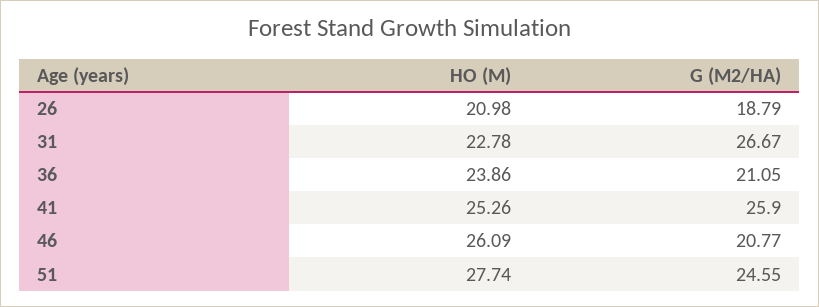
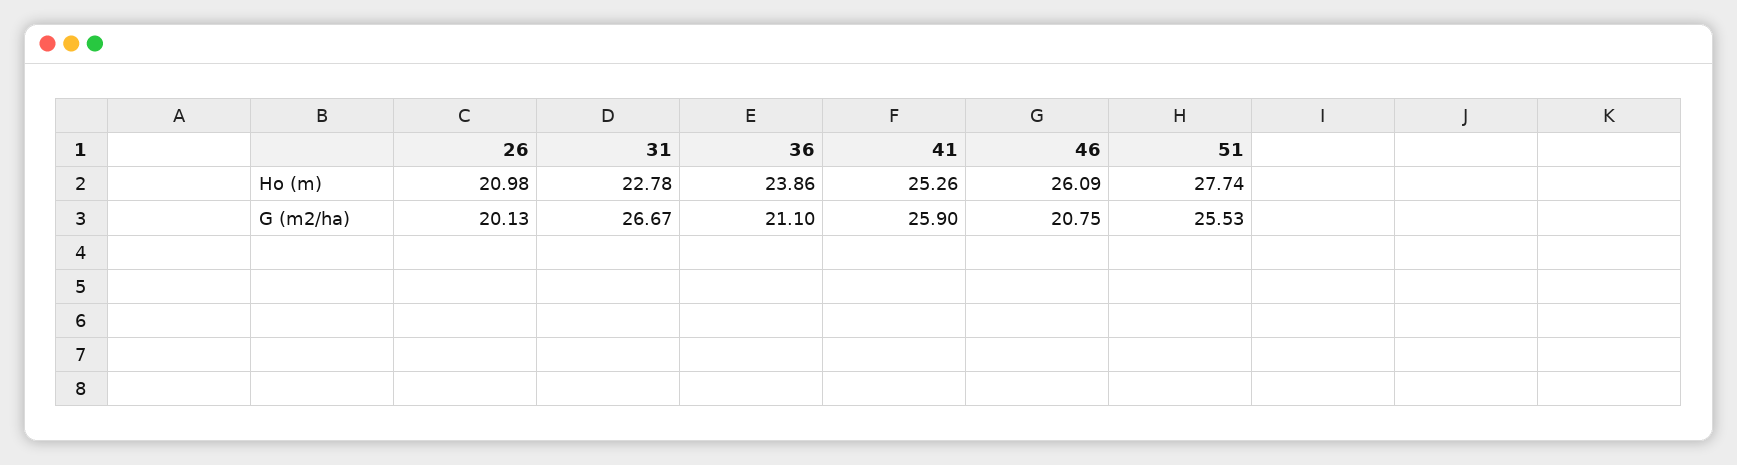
G (M2/HA), 26: 18.79 -> 20.13
G (M2/HA), 36: 21.05 -> 21.1
G (M2/HA), 46: 20.77 -> 20.75
G (M2/HA), 51: 24.55 -> 25.53

